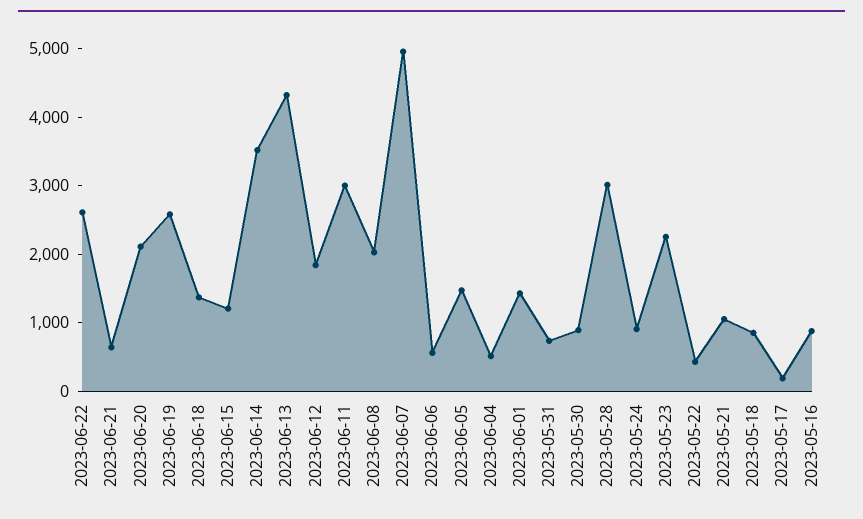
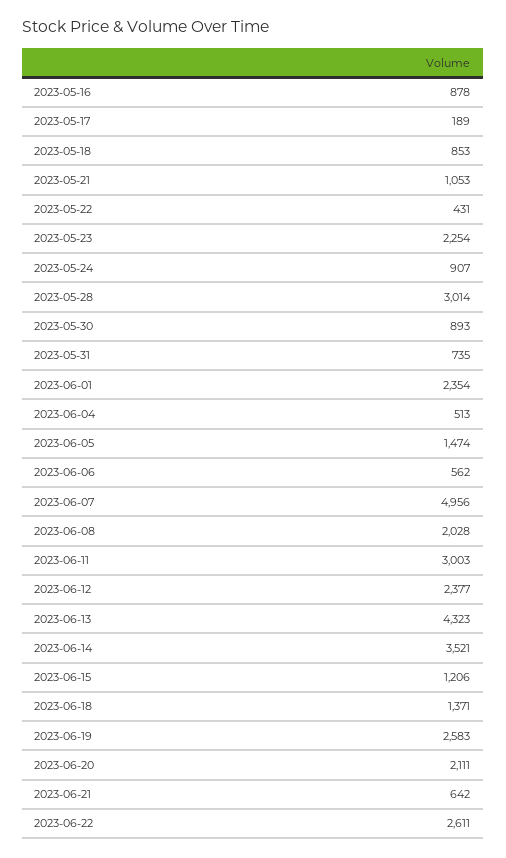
2023-06-12: 1800 -> 2377
2023-06-01: 1400 -> 2354

